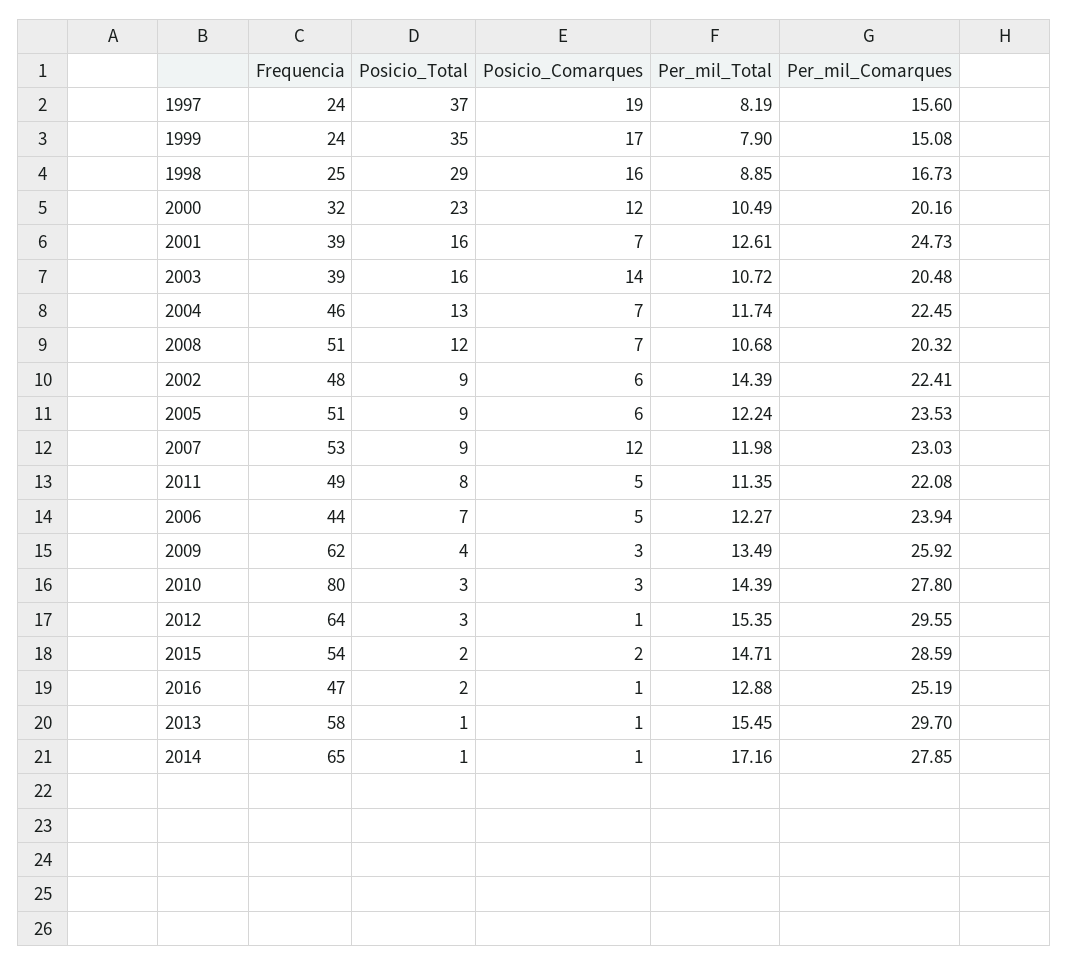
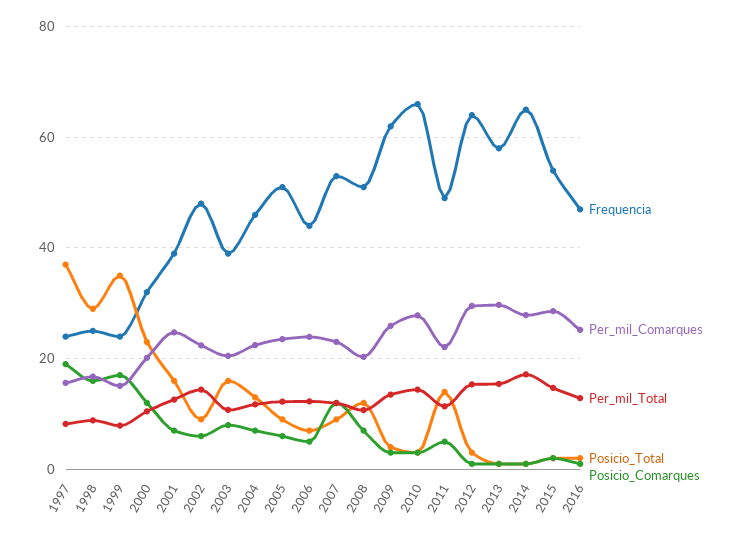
Posicio_Comarques, 2003: 14 -> 8
Posicio_Total, 2011: 8 -> 14
Frequencia, 2010: 80 -> 66

